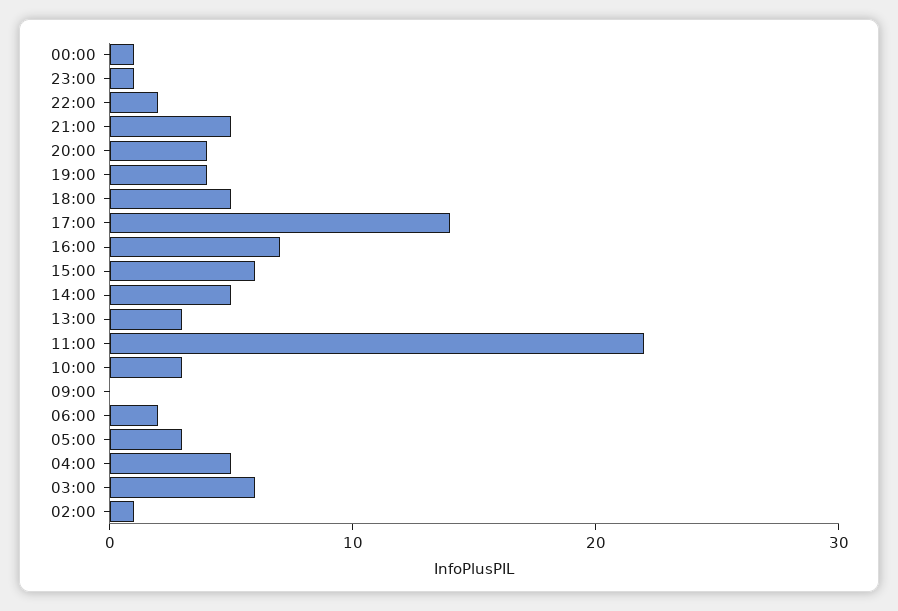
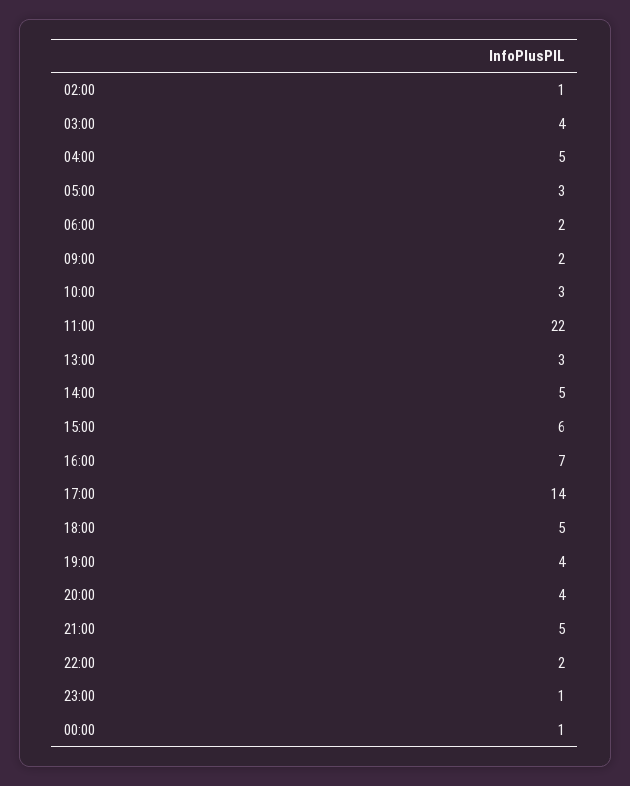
09:00: 0 -> 2
03:00: 6 -> 4

